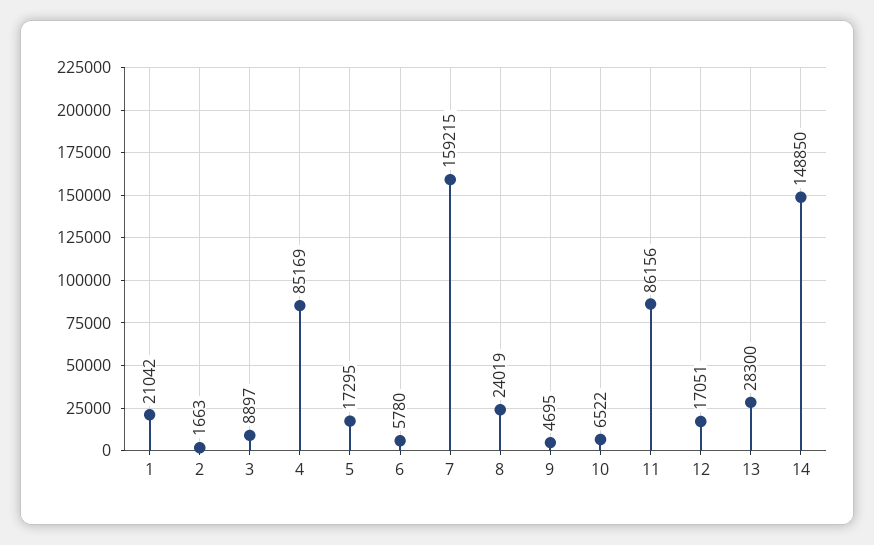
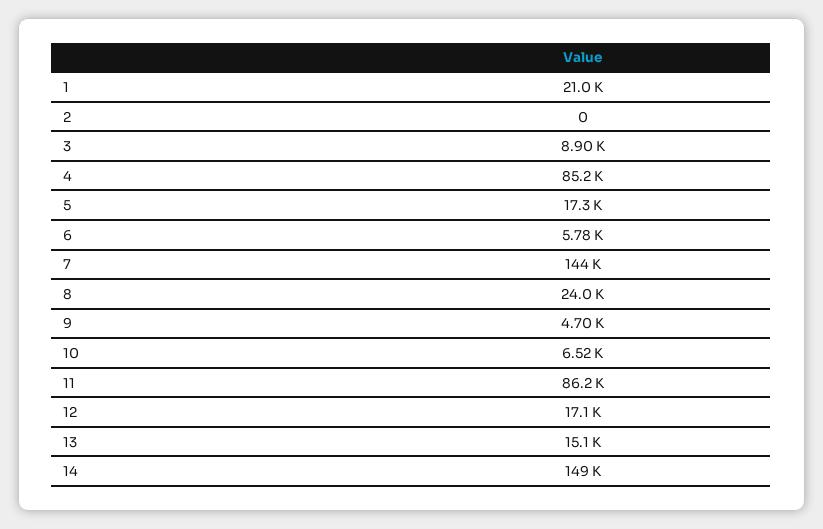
2: 1663 -> 0
7: 159215 -> 144000
13: 28300 -> 15100

